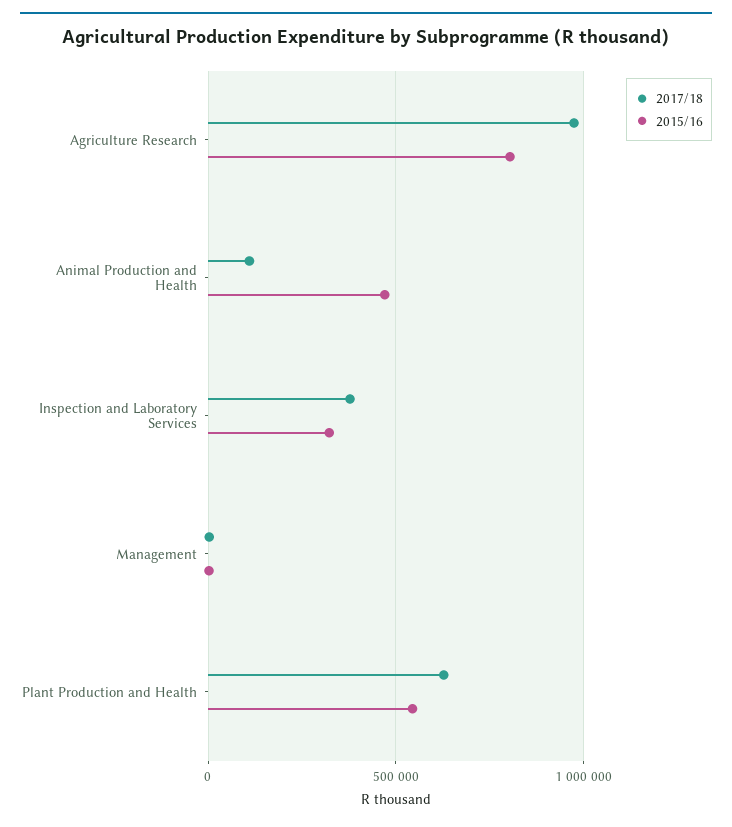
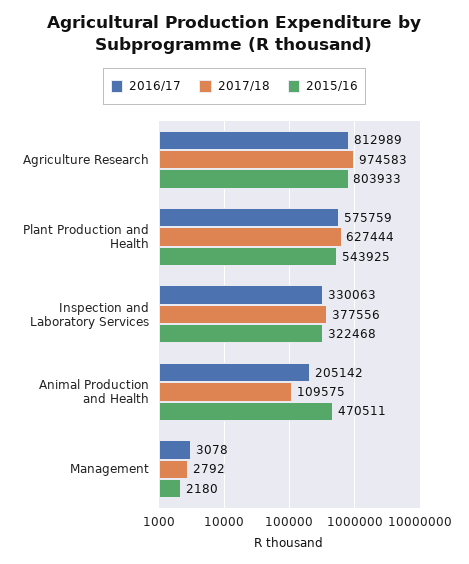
2016/17, Agriculture Research: none -> 812989
2016/17, Plant Production and Health: none -> 575759
2016/17, Inspection and Laboratory Services: none -> 330063
2016/17, Animal Production and Health: none -> 205142
2016/17, Management: none -> 3078

